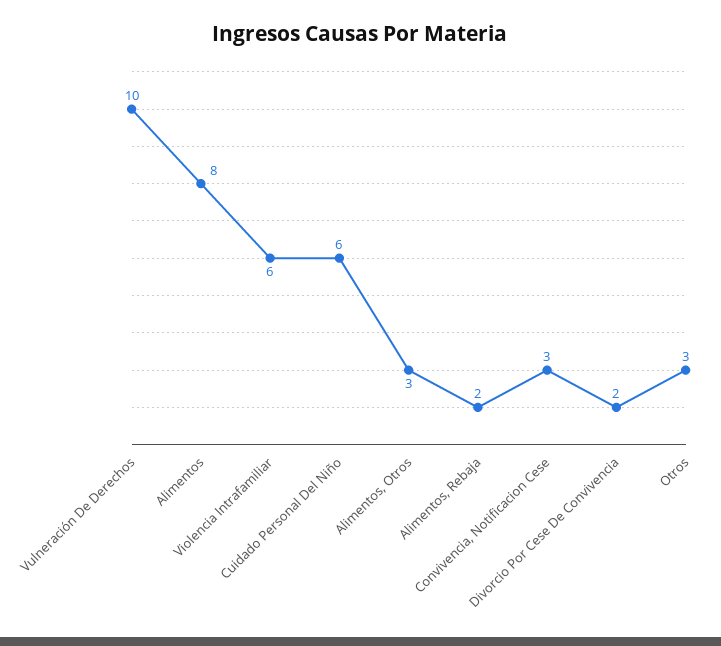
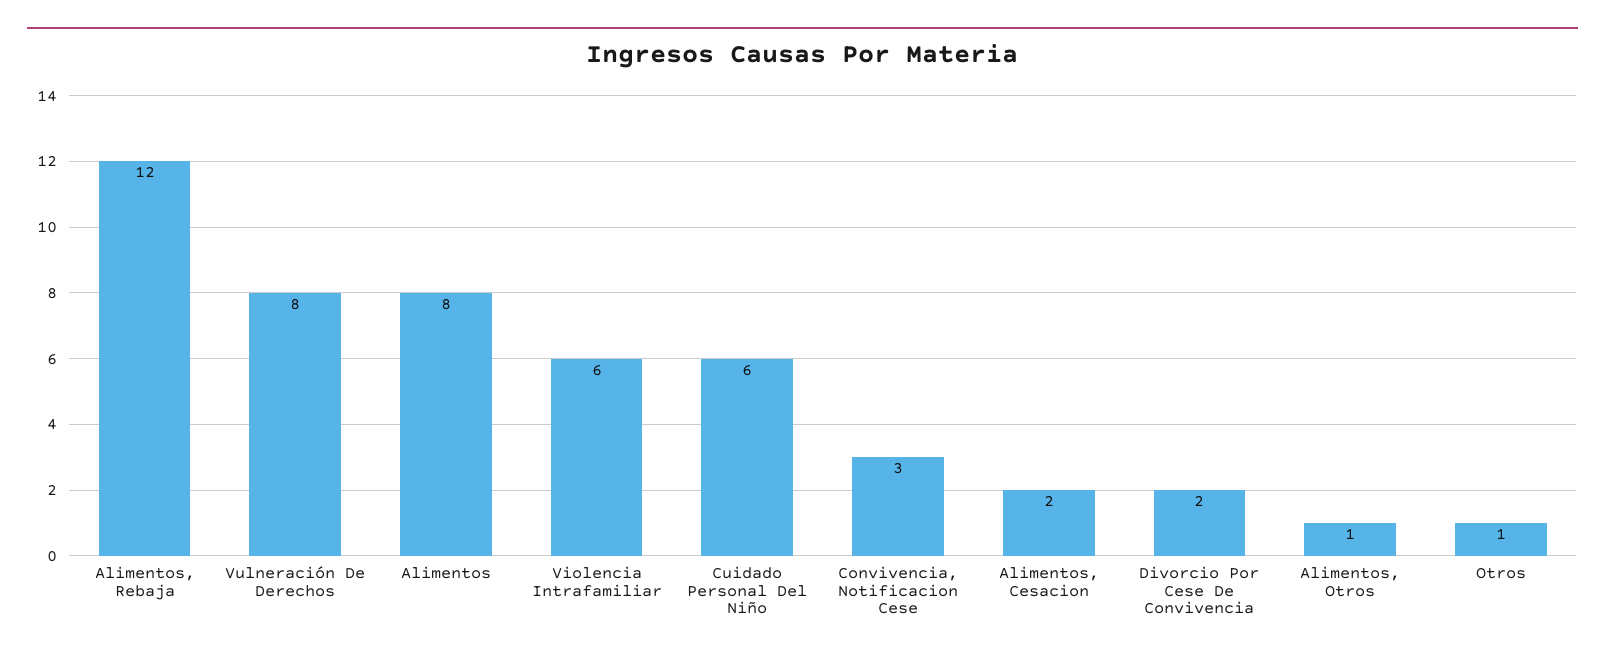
Vulneración De Derechos: 10 -> 8
Alimentos, Otros: 3 -> 1
Alimentos, Rebaja: 2 -> 12
Otros: 3 -> 1
Alimentos, Cesacion: none -> 2

